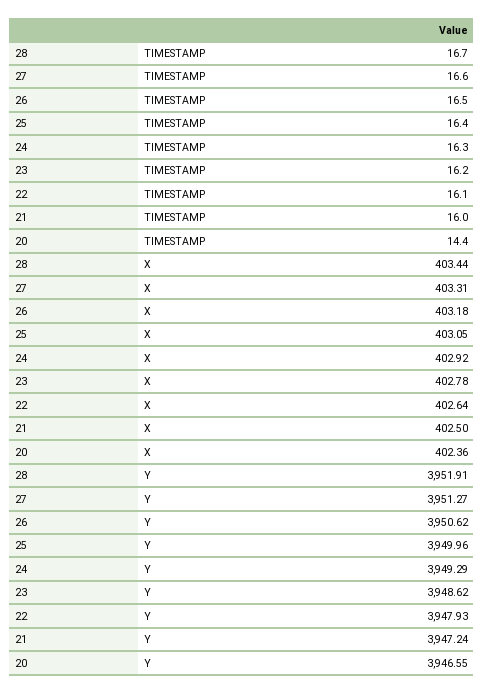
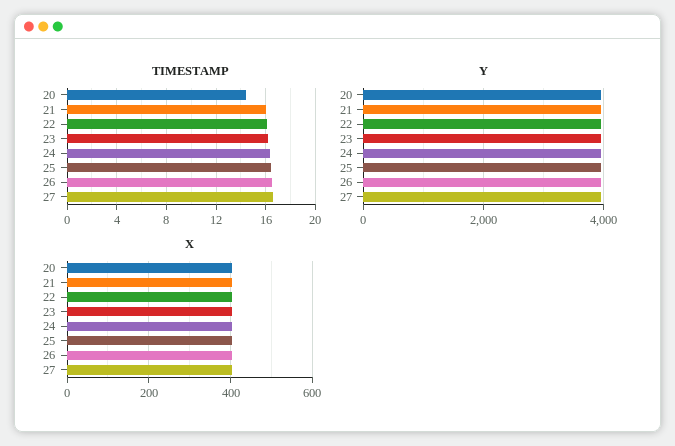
TIMESTAMP, 28: 16.7 -> none
X, 28: 403.44 -> none
Y, 28: 3951.91 -> none

